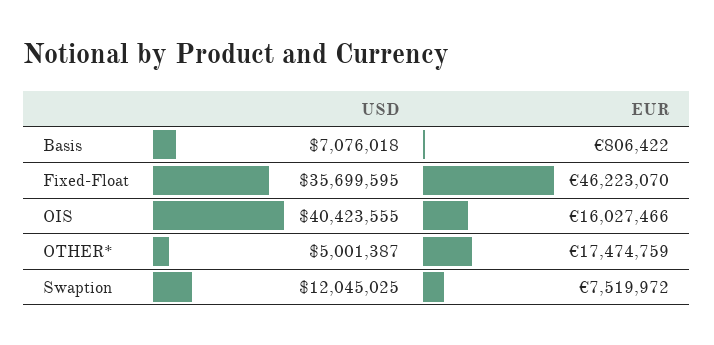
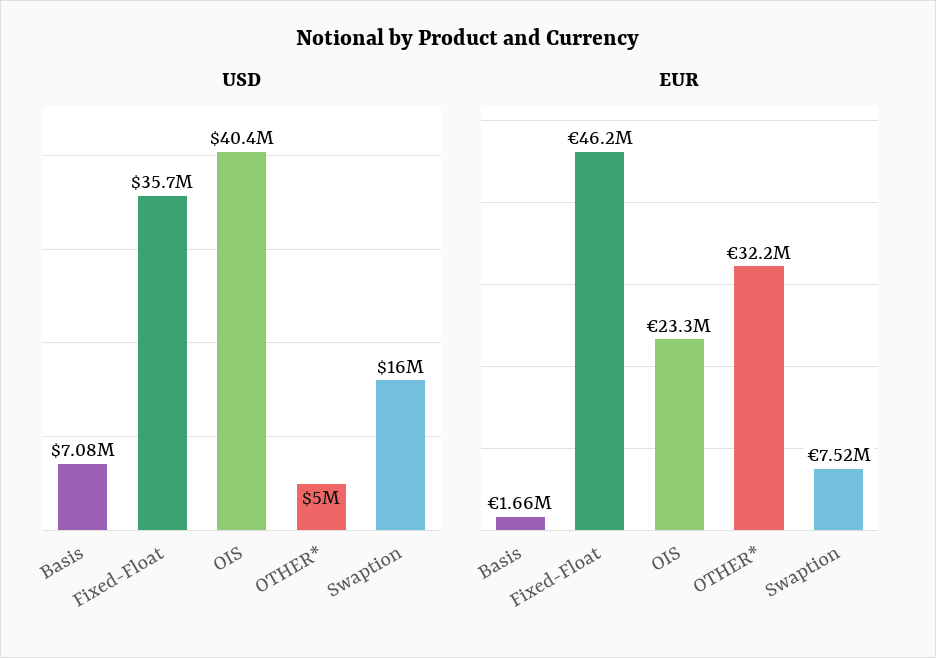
EUR, Basis: 806422 -> 1660000
EUR, OIS: 16027466 -> 23300000
EUR, OTHER*: 17474759 -> 32200000
USD, Swaption: 12045025 -> 16000000

